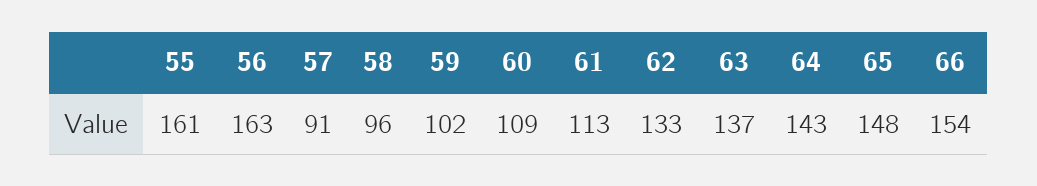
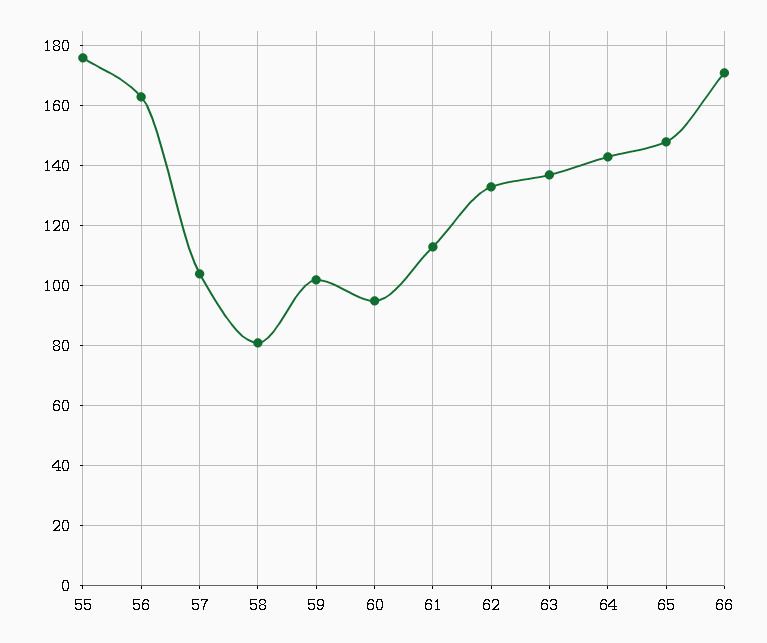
55: 161 -> 175
57: 91 -> 105
58: 96 -> 80
60: 109 -> 95
66: 154 -> 170

